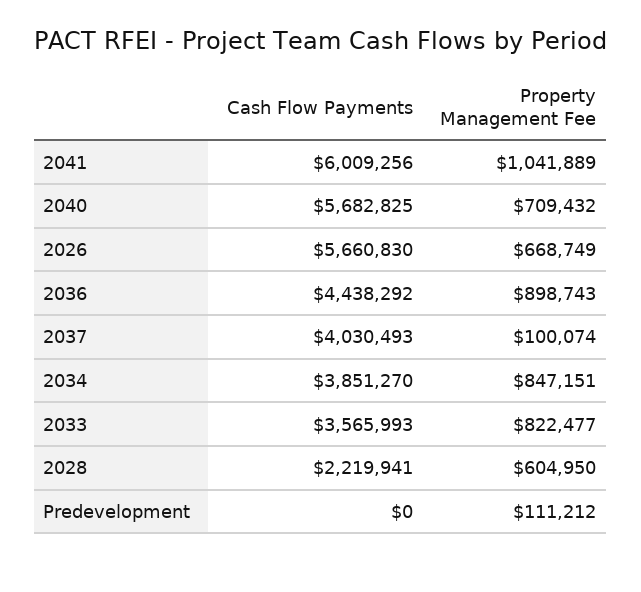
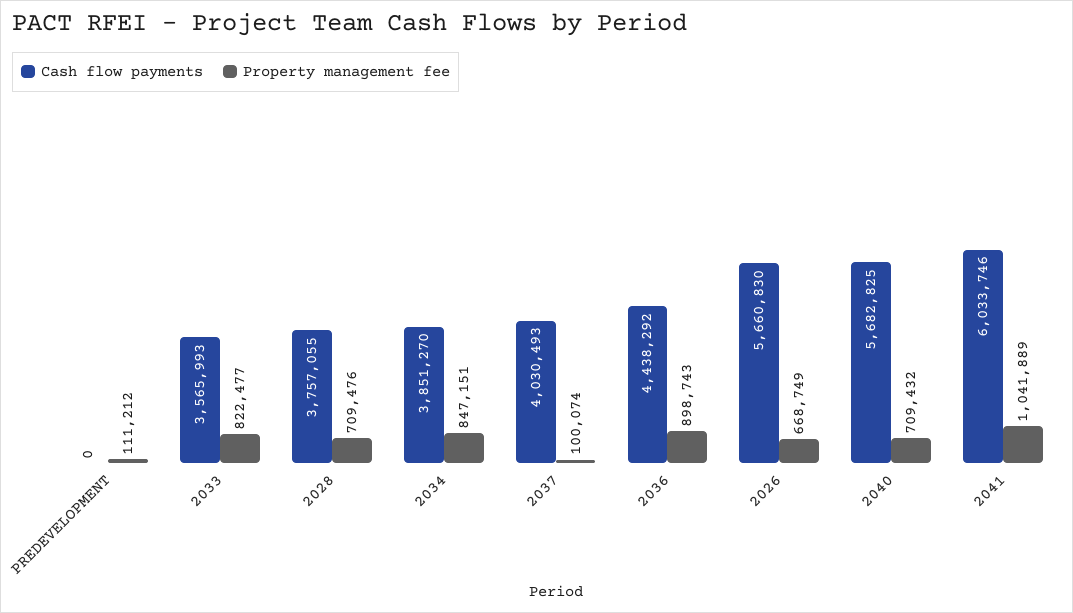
Cash Flow Payments, 2041: 6009256 -> 6033746
Cash Flow Payments, 2028: 2219941 -> 3757055
Property Management Fee, 2028: 604950 -> 709476

